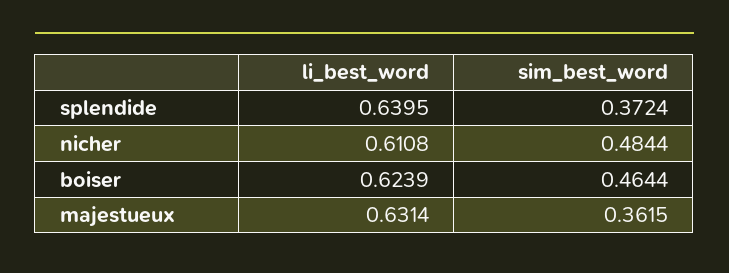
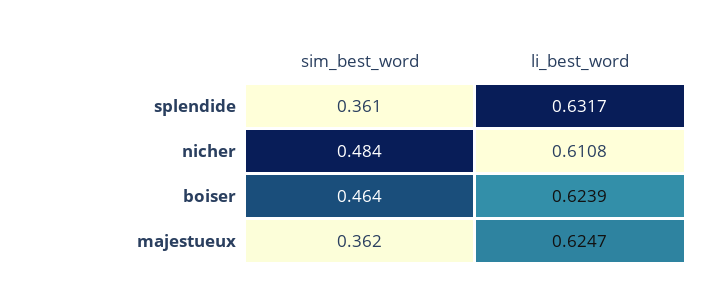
li_best_word, splendide: 0.6395 -> 0.6317
sim_best_word, splendide: 0.3724 -> 0.361
li_best_word, majestueux: 0.6314 -> 0.6247

